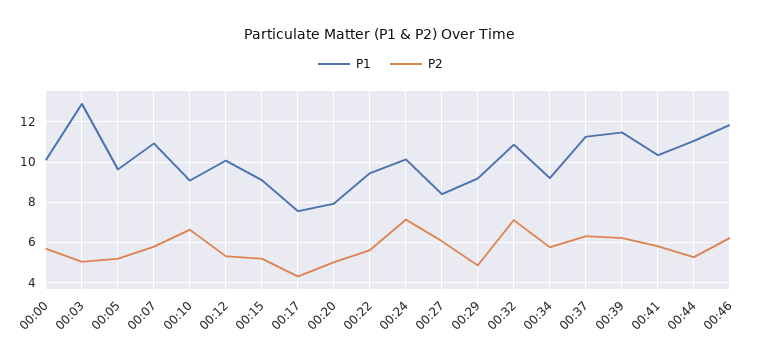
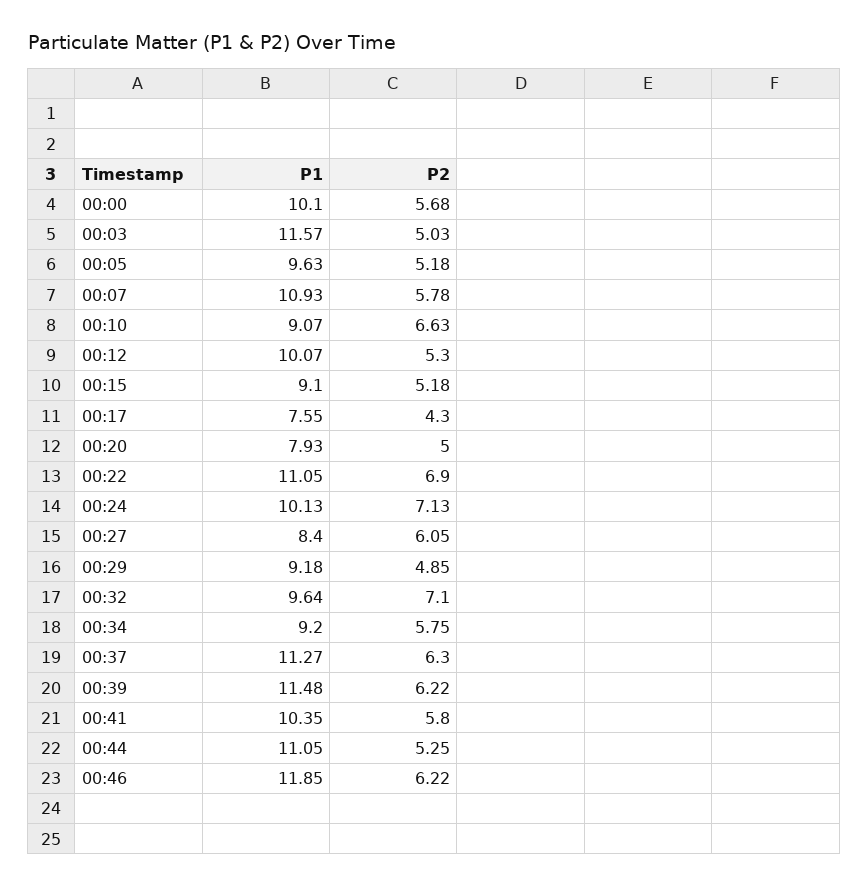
P1, 00:03: 13 -> 11.57
P1, 00:22: 9.5 -> 11.05
P2, 00:22: 5.5 -> 6.9
P1, 00:32: 11 -> 9.64

